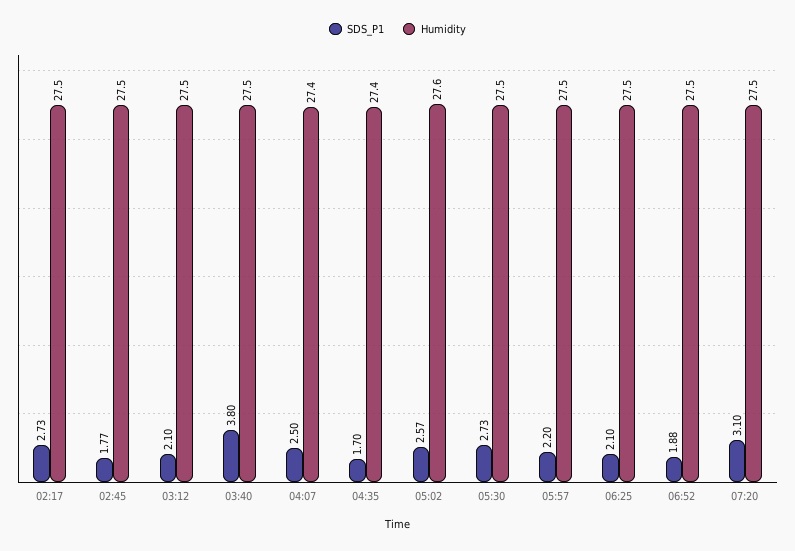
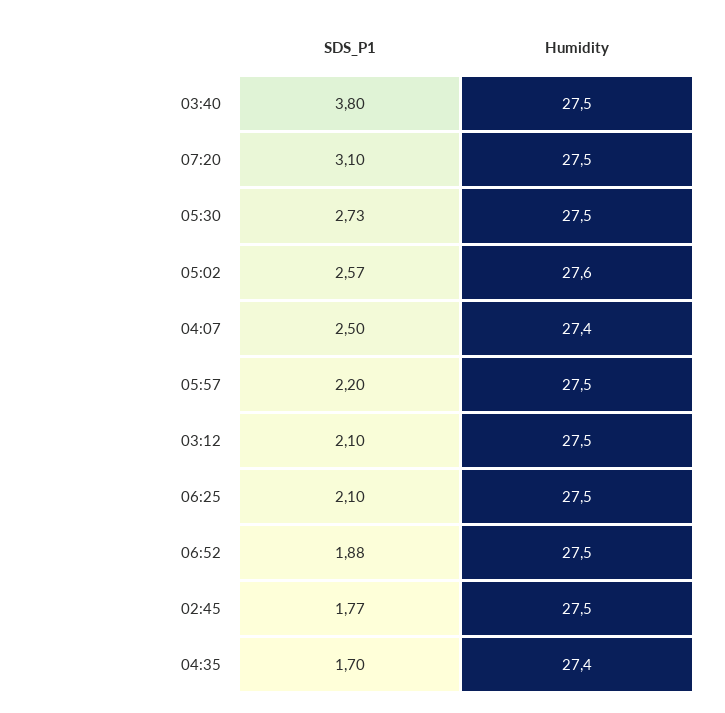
SDS_P1, 02:17: 2.73 -> none
Humidity, 02:17: 27.5 -> none

